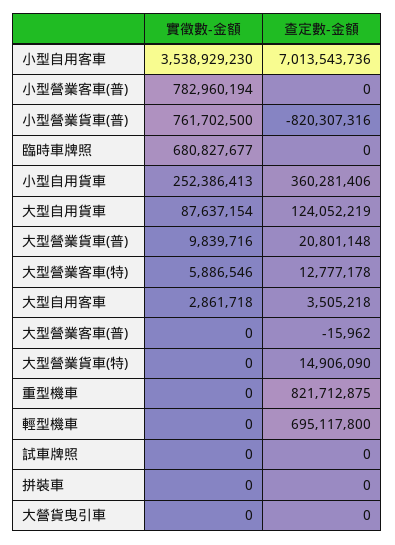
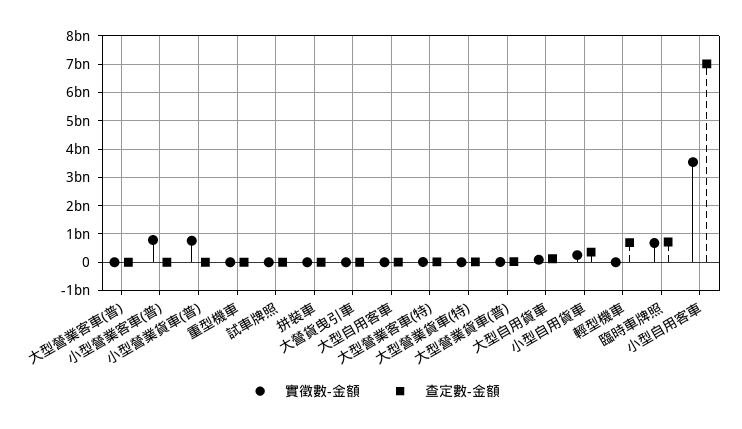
查定數-金額, 小型營業貨車(普): -820307316 -> 0
查定數-金額, 臨時車牌照: 0 -> 750000000
查定數-金額, 重型機車: 821712875 -> 0

